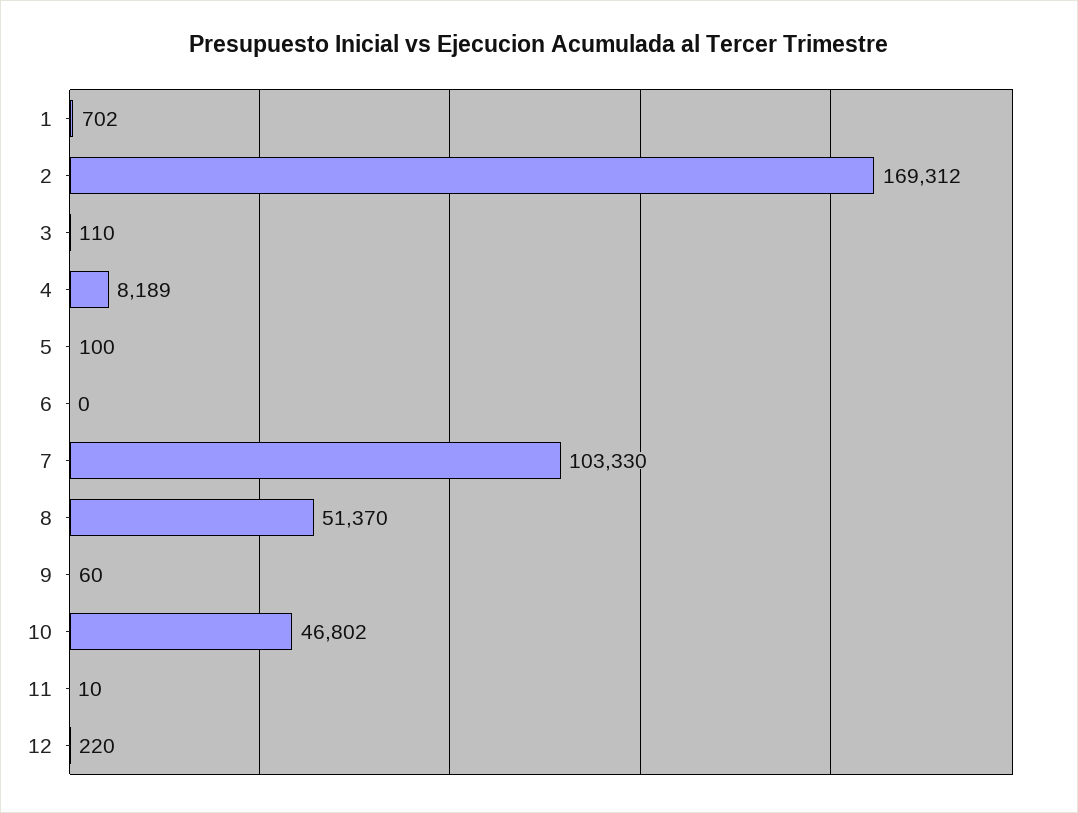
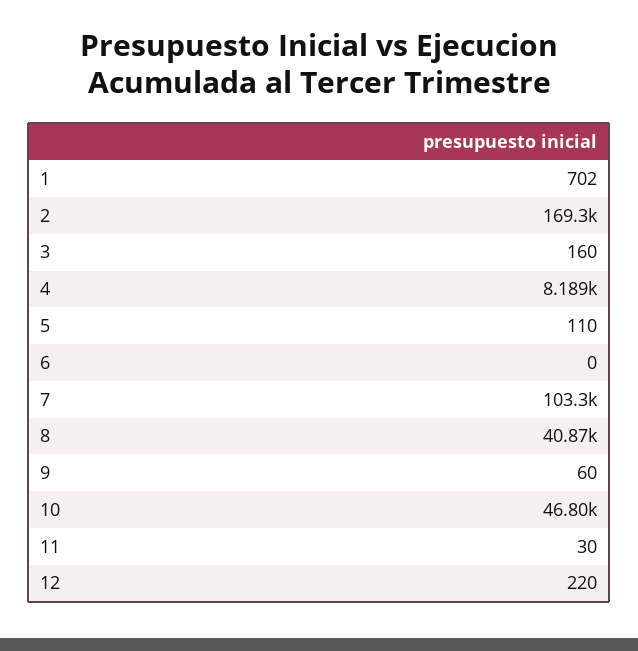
3: 110 -> 160
5: 100 -> 110
8: 51370 -> 40870
11: 10 -> 30

